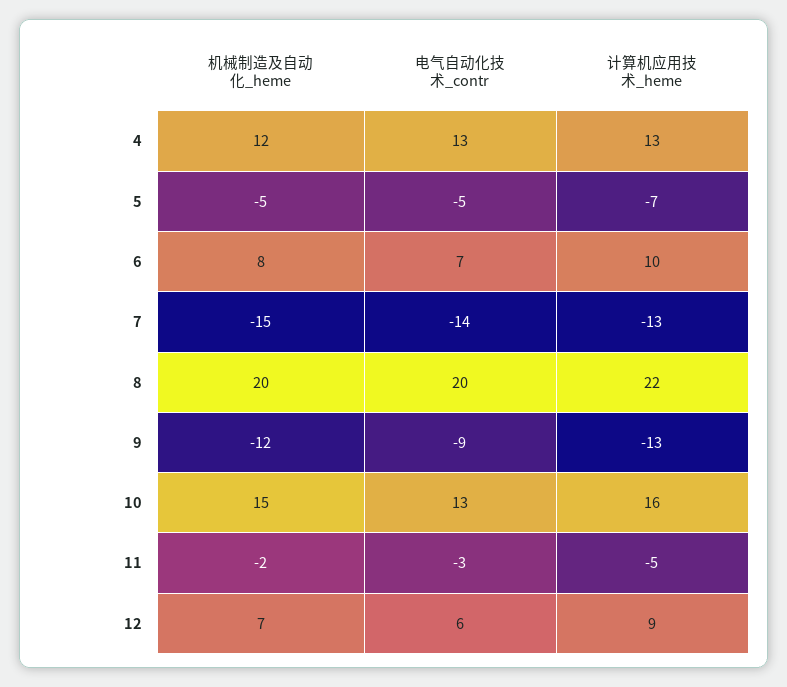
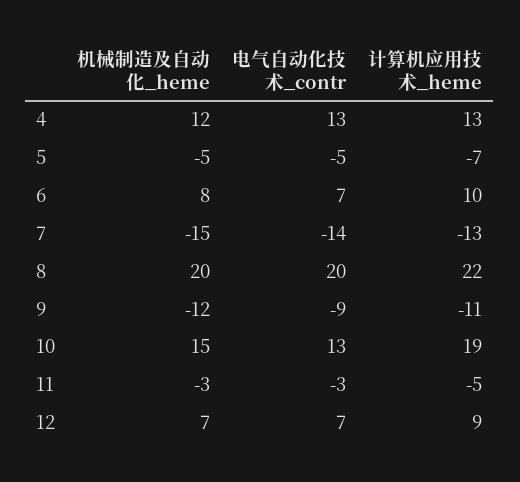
计算机应用技术_heme, 9: -13 -> -11
计算机应用技术_heme, 10: 16 -> 19
机械制造及自动化_heme, 11: -2 -> -3
电气自动化技术_contr, 12: 6 -> 7

